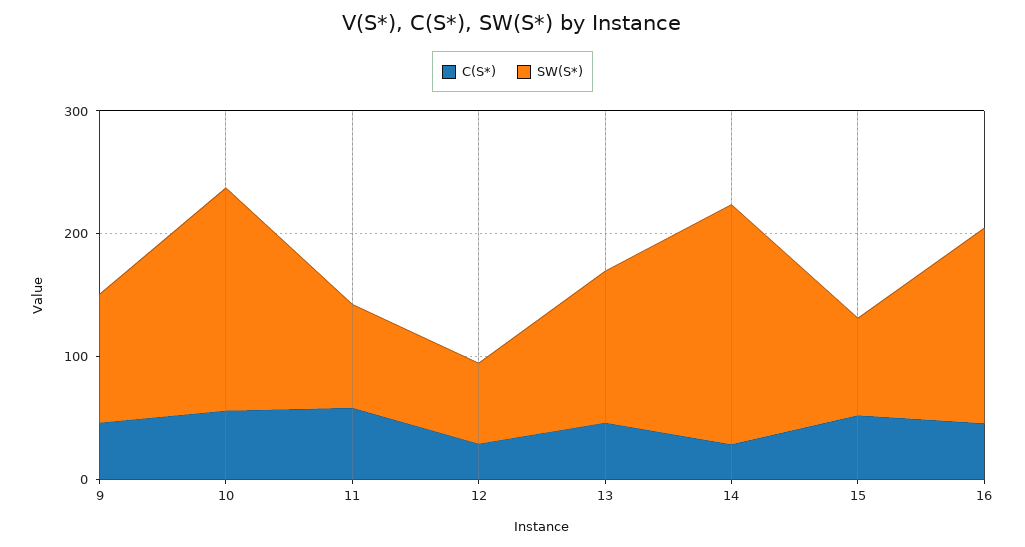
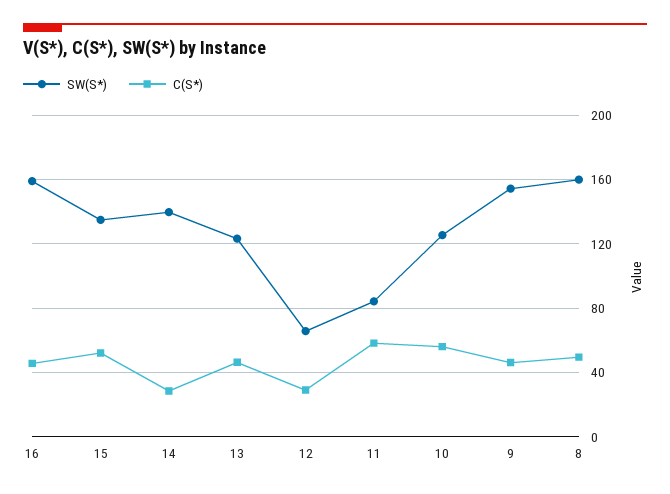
SW(S*), 9: 100 -> 155
SW(S*), 10: 180 -> 125
SW(S*), 14: 200 -> 140
SW(S*), 15: 80 -> 135
SW(S*), 8: none -> 160
C(S*), 8: none -> 50

